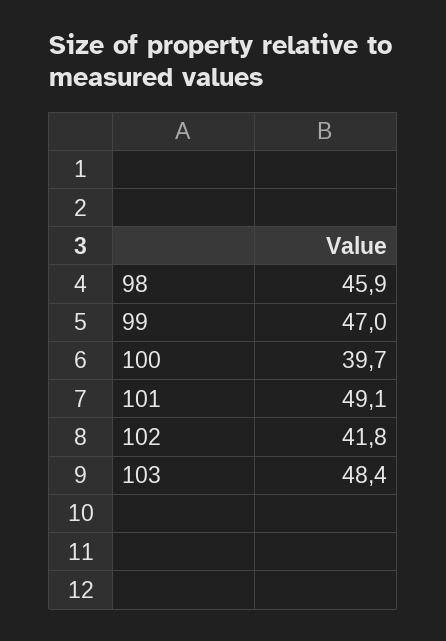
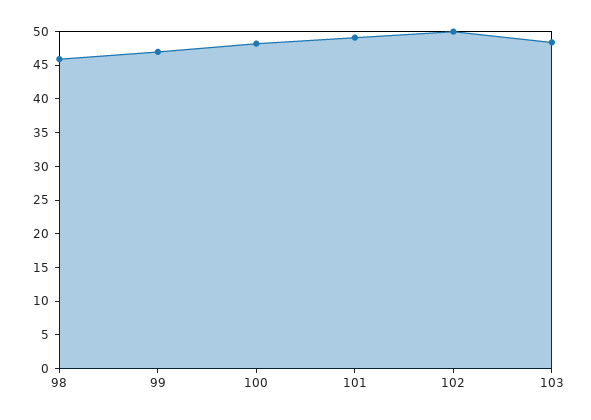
100: 39.7 -> 47.5
102: 41.8 -> 50

